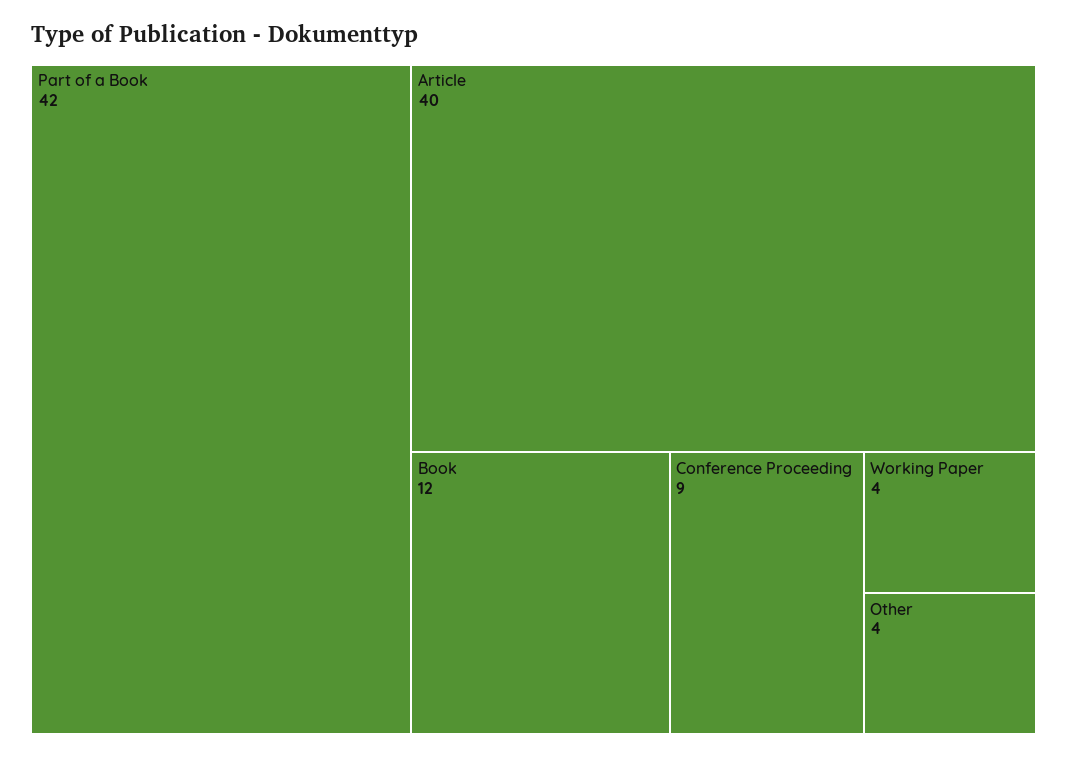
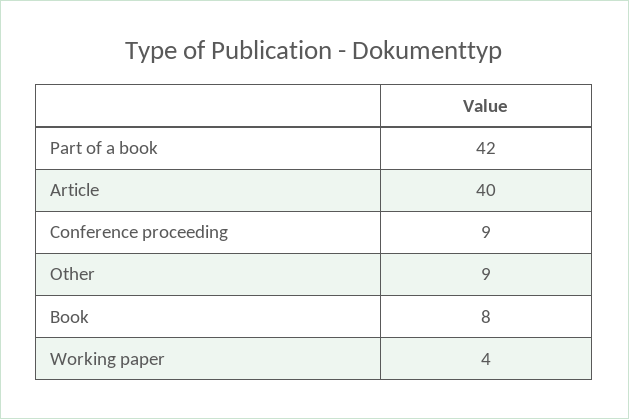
Book: 12 -> 8
Other: 4 -> 9

